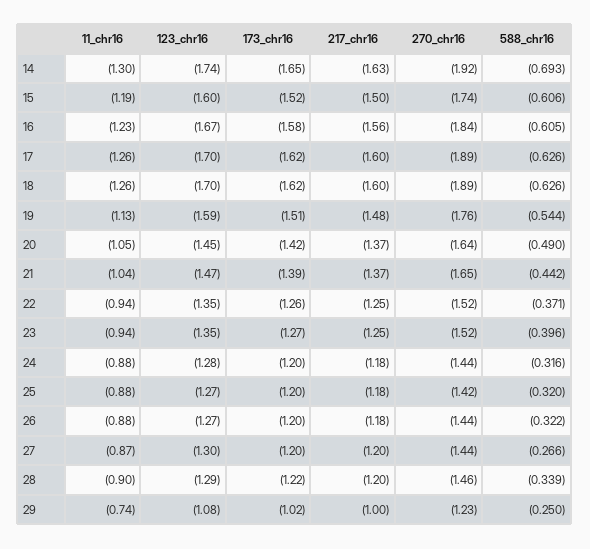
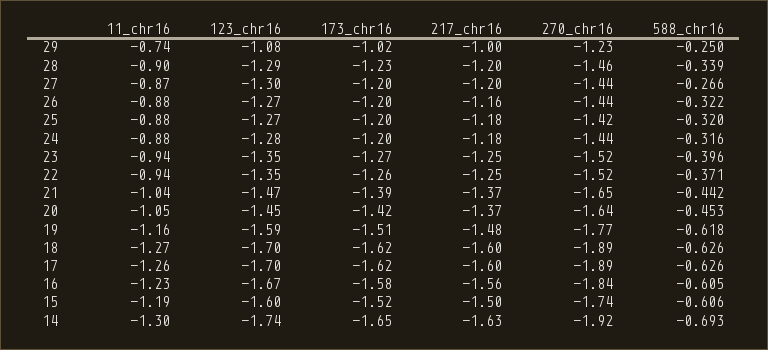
11_chr16, 18: -1.26 -> -1.27
11_chr16, 19: -1.13 -> -1.16
270_chr16, 19: -1.76 -> -1.77
588_chr16, 19: -0.544 -> -0.618
588_chr16, 20: -0.49 -> -0.453
217_chr16, 26: -1.18 -> -1.16
173_chr16, 28: -1.22 -> -1.23

